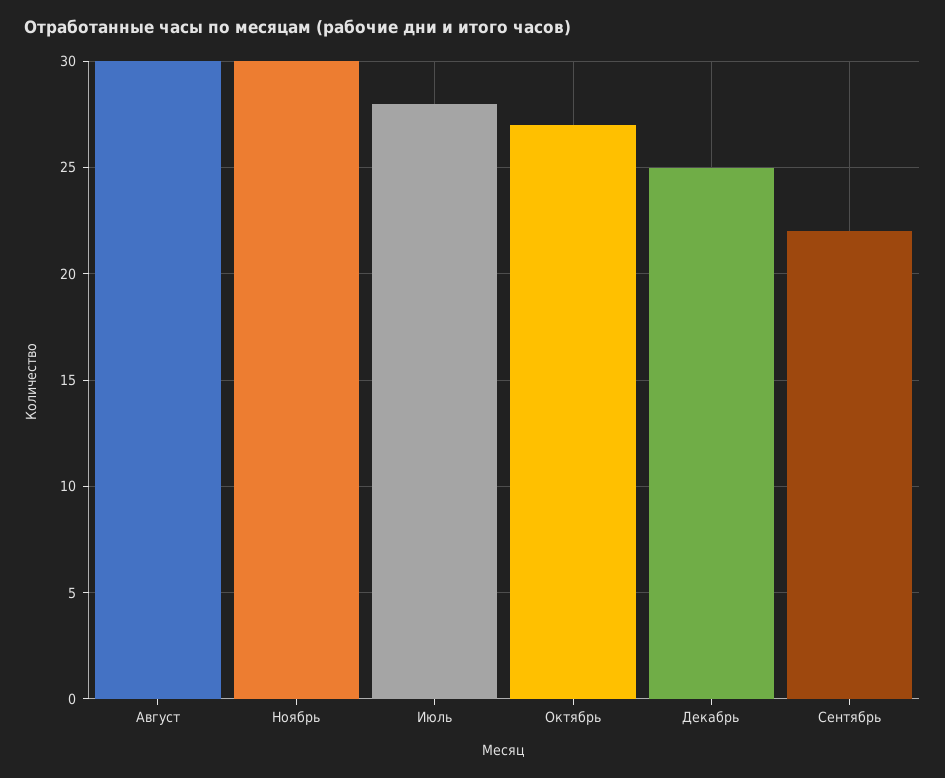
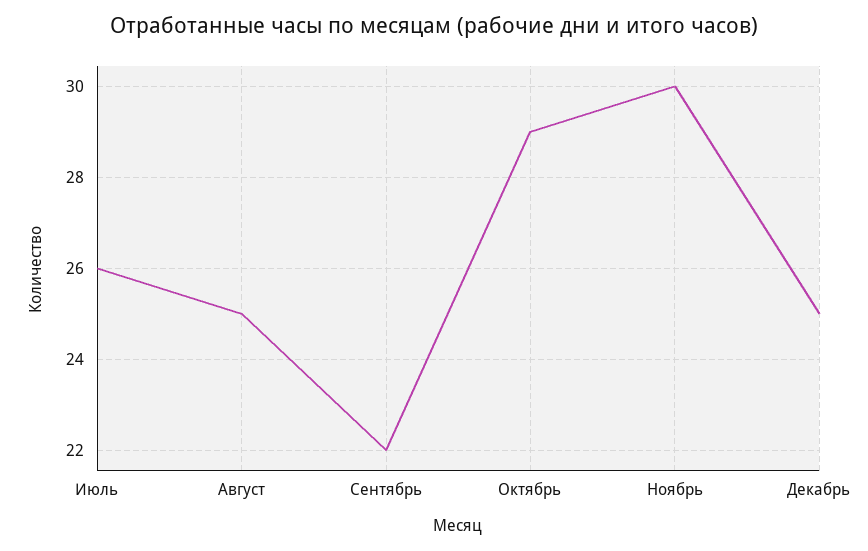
Август: 30 -> 25
Июль: 28 -> 26
Октябрь: 27 -> 29

